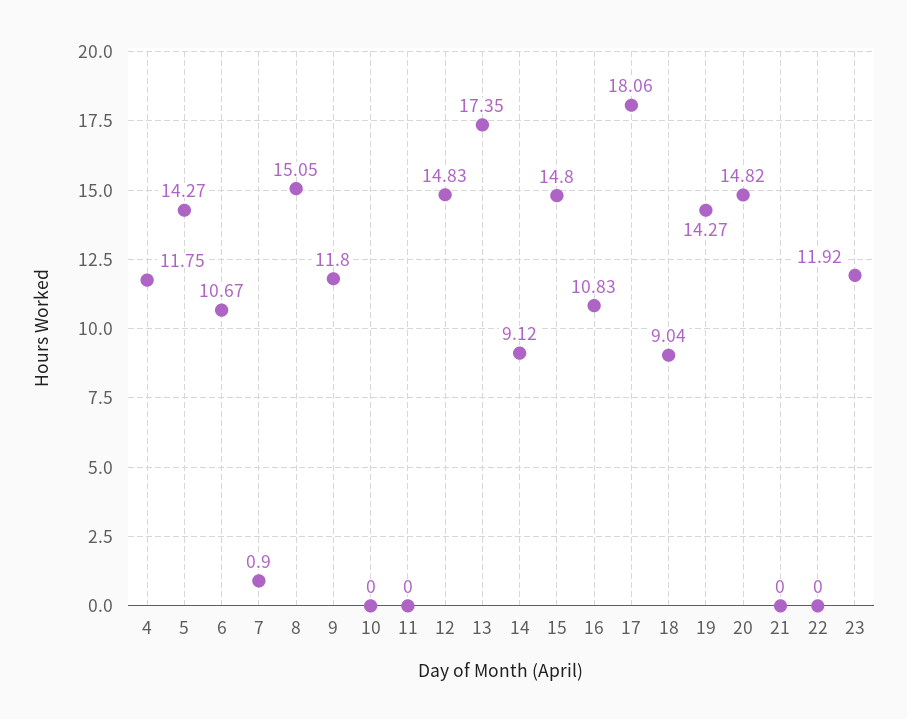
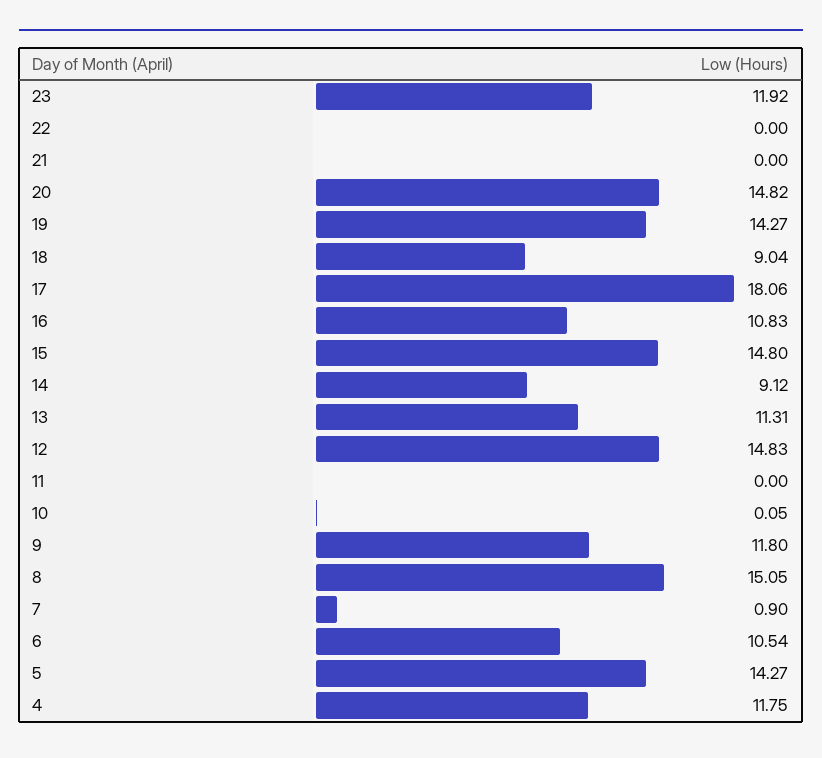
6: 10.67 -> 10.54
10: 0 -> 0.05
13: 17.35 -> 11.31

